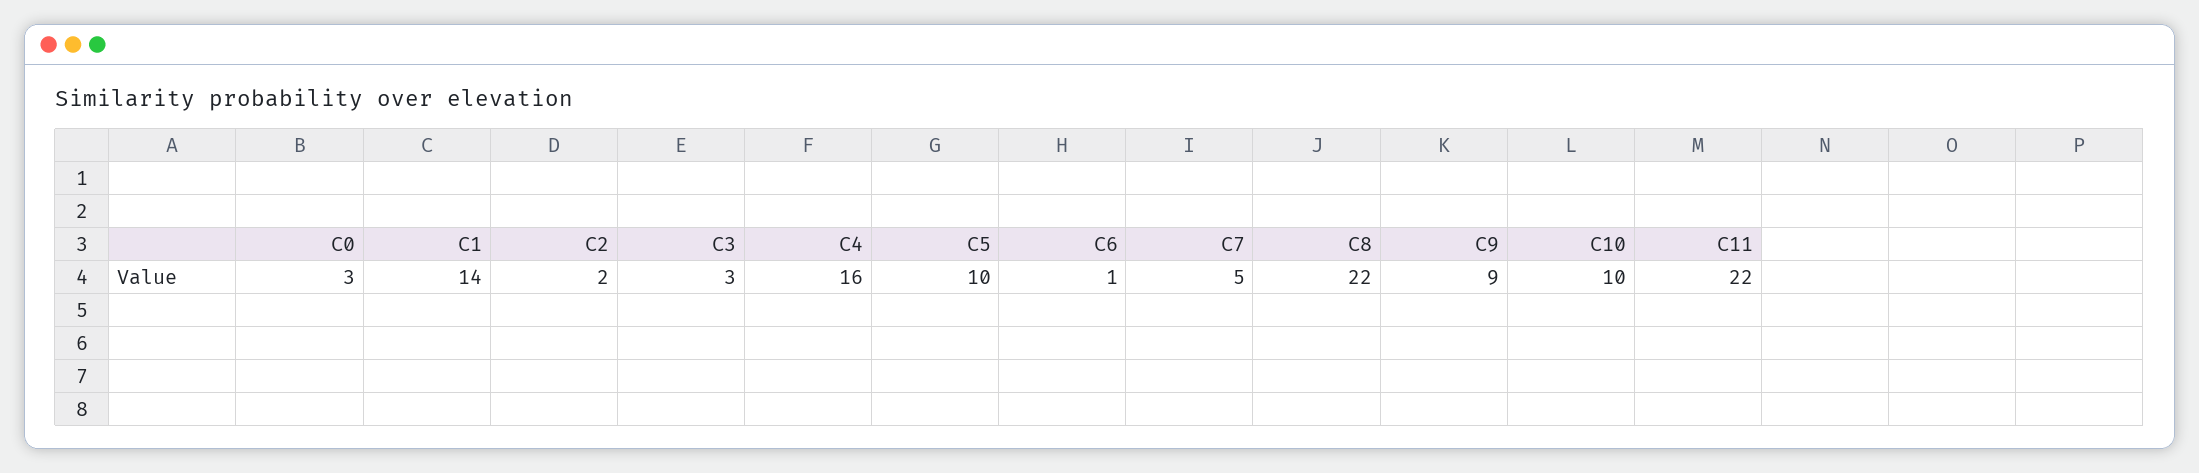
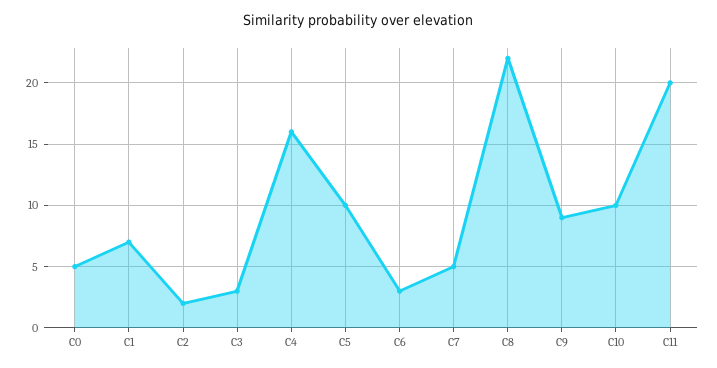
C0: 3 -> 5
C1: 14 -> 7
C6: 1 -> 3
C11: 22 -> 20

